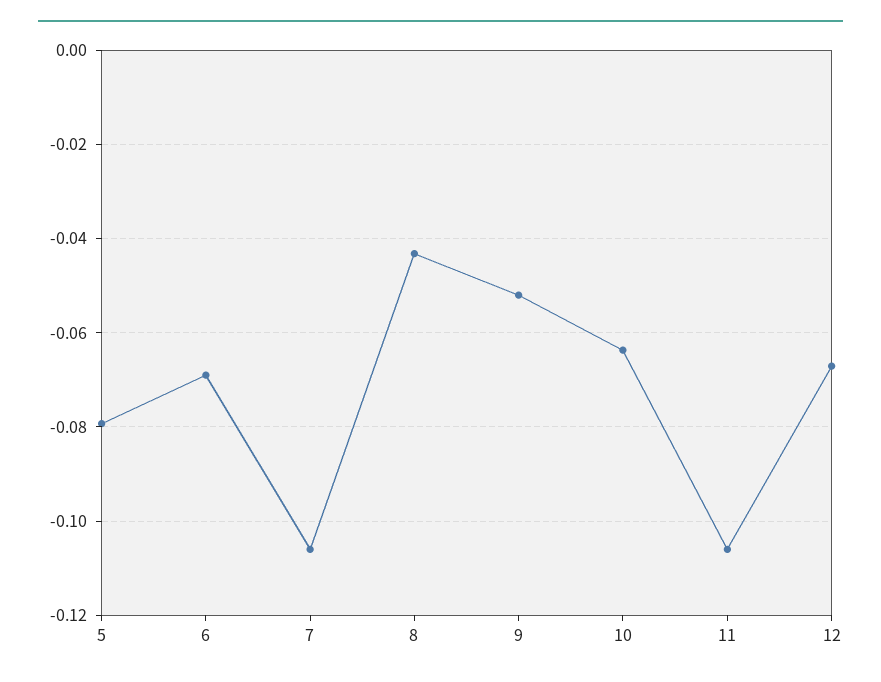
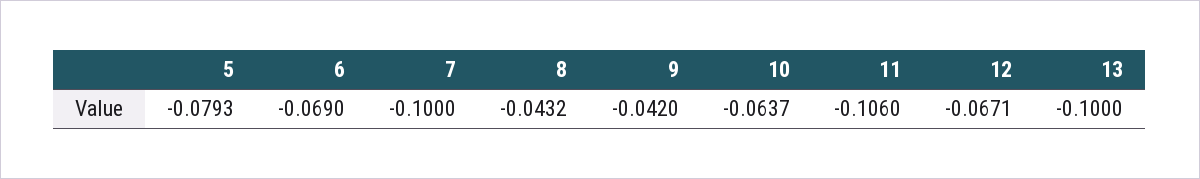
7: -0.106 -> -0.1
9: -0.052 -> -0.042
13: none -> -0.1

